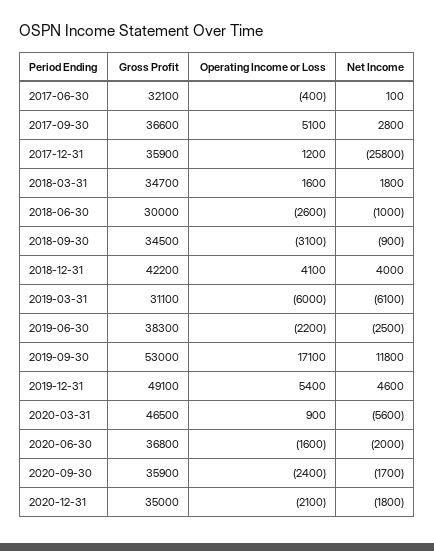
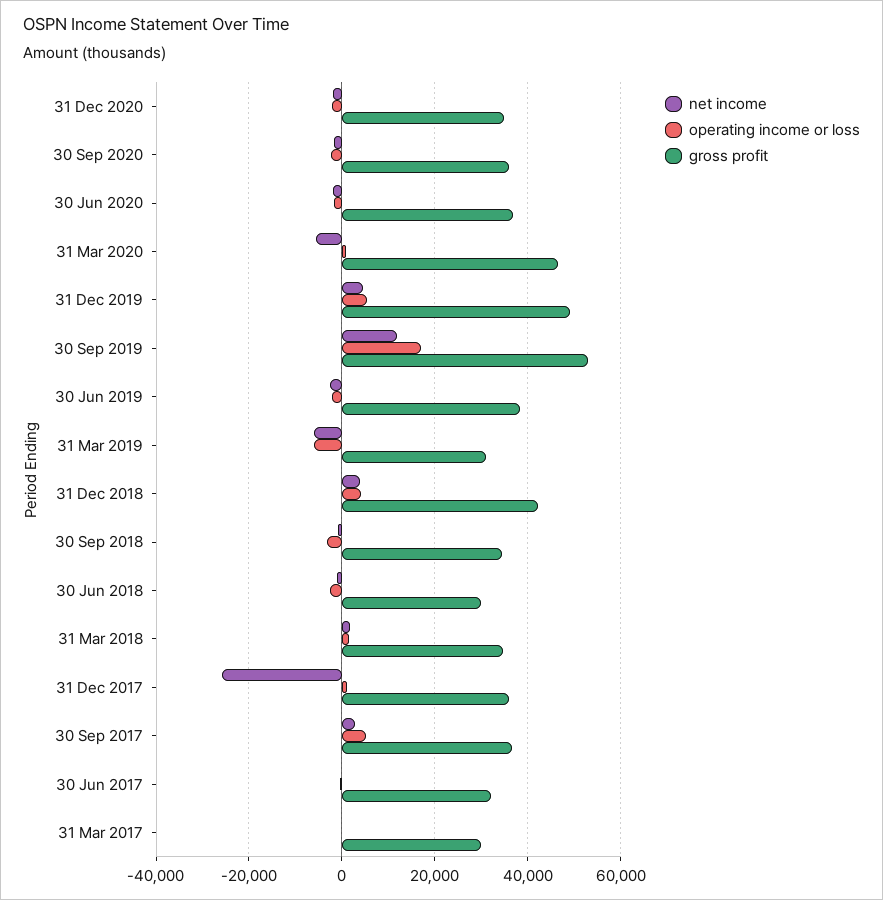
Net Income, 31 Mar 2017: none -> 0
Operating Income or Loss, 31 Mar 2017: none -> 0
Gross Profit, 31 Mar 2017: none -> 30000

